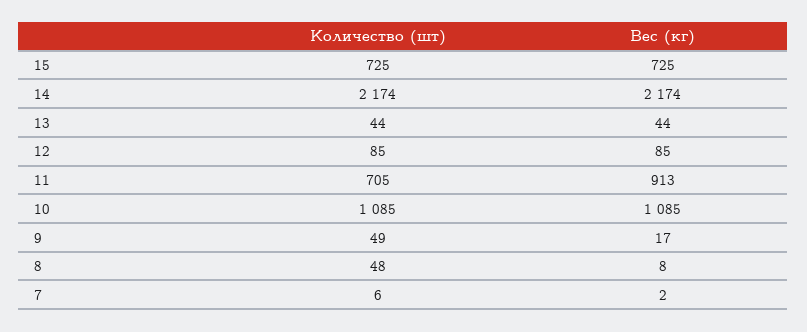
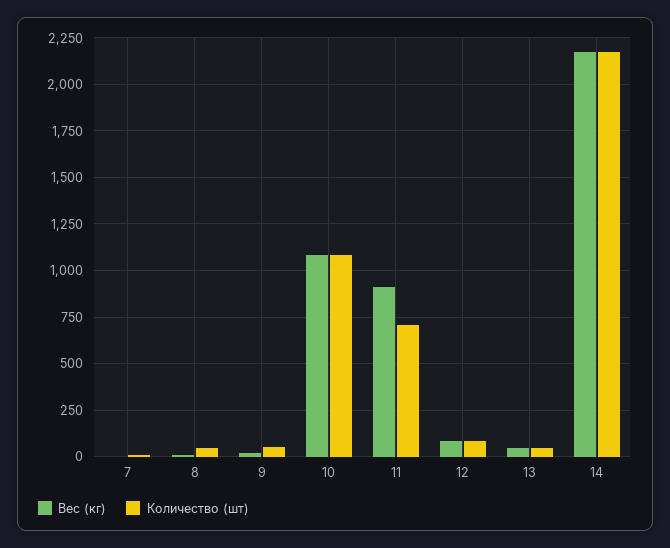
Количество (шт), 15: 725 -> none
Вес (кг), 15: 725 -> none

